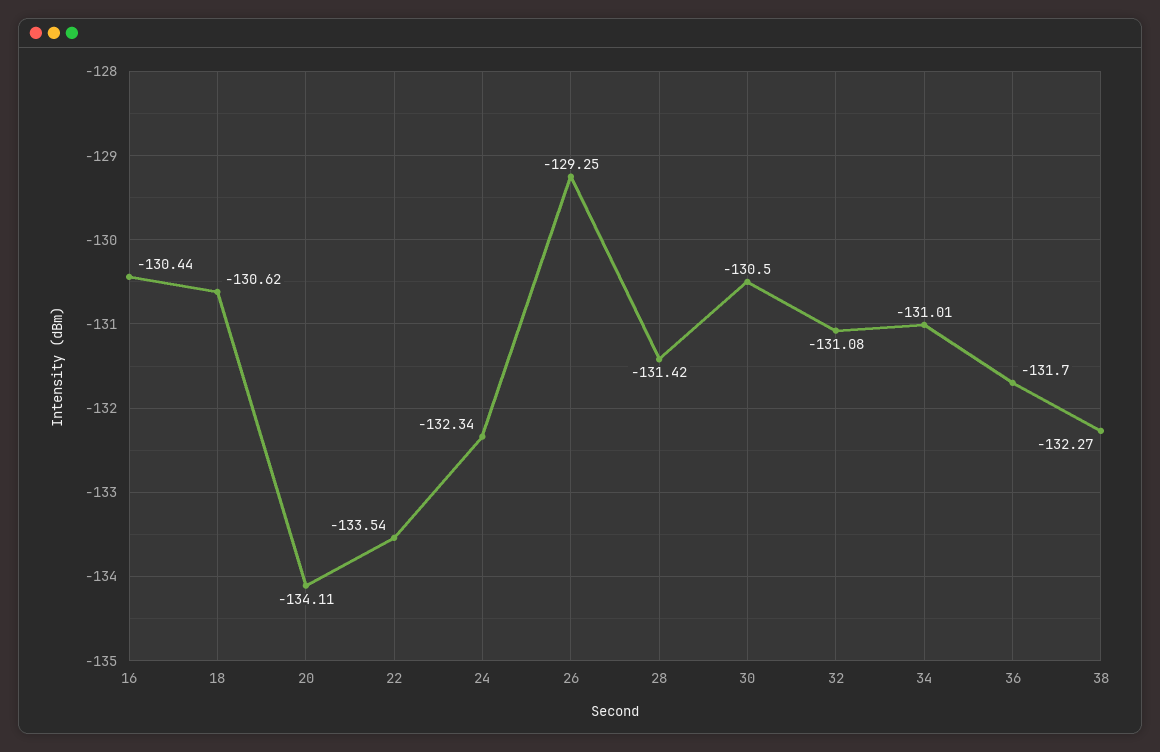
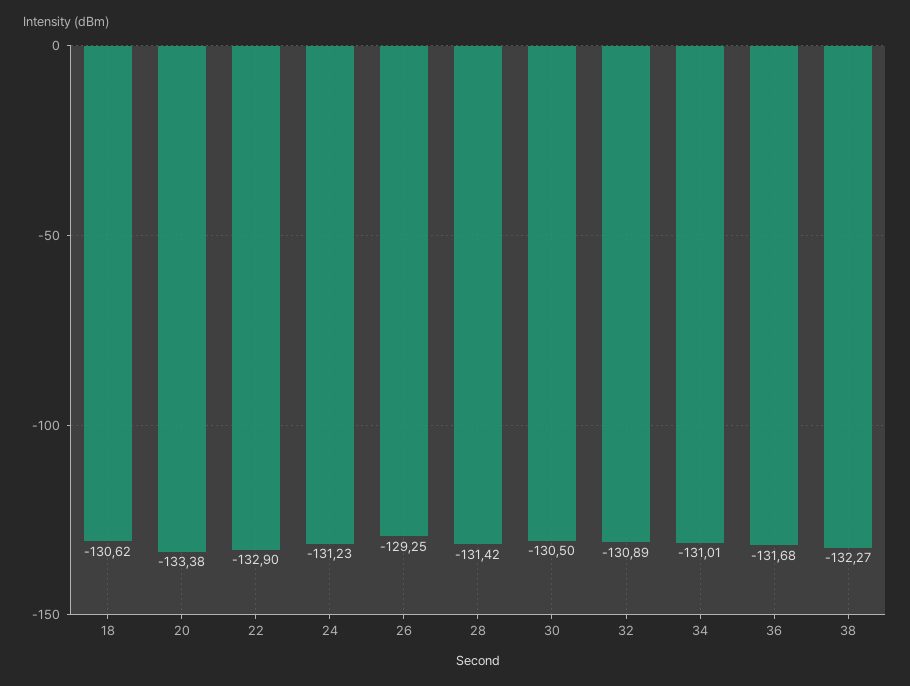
16: -130.44 -> none
20: -134.11 -> -133.38
22: -133.54 -> -132.9
24: -132.34 -> -131.23
32: -131.08 -> -130.89
36: -131.7 -> -131.68

